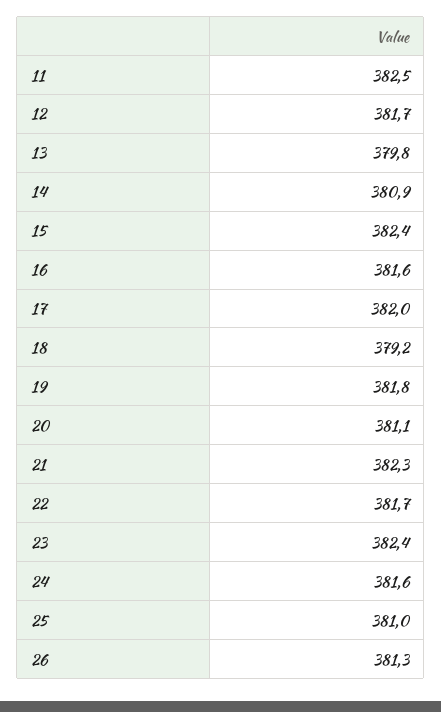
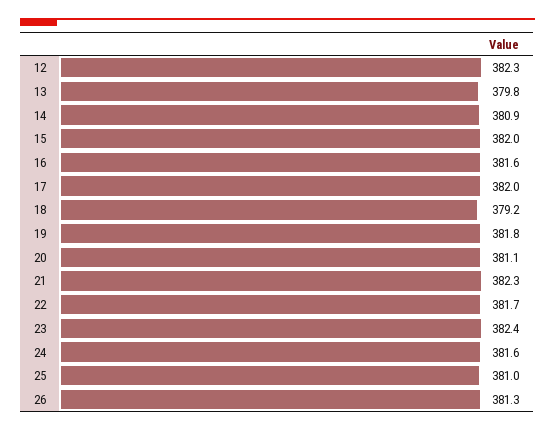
11: 382.5 -> none
12: 381.7 -> 382.3
15: 382.4 -> 382

